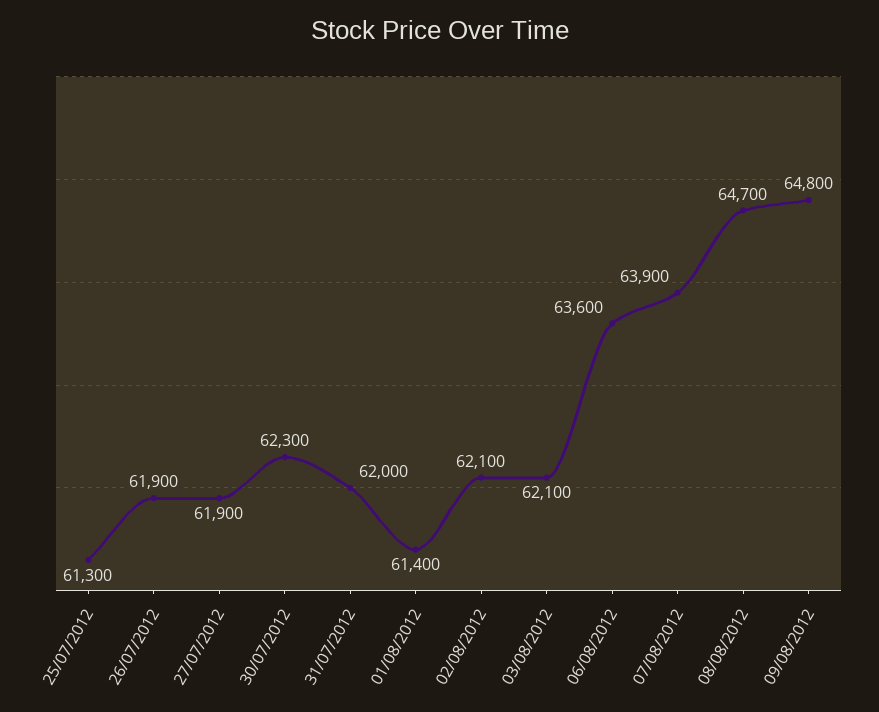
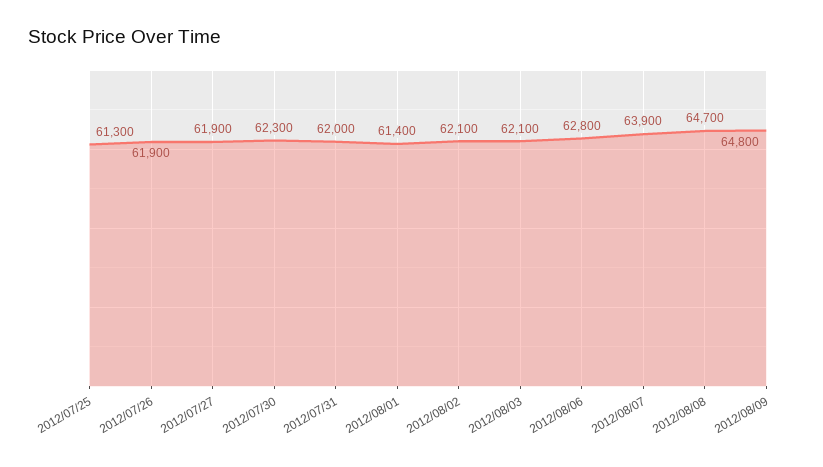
06/08/2012: 63600 -> 62800

